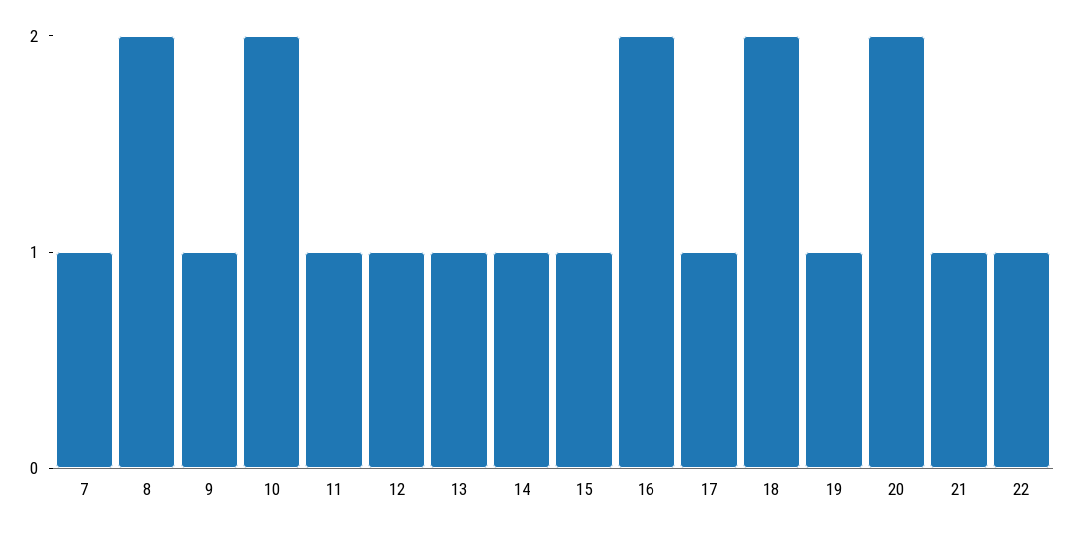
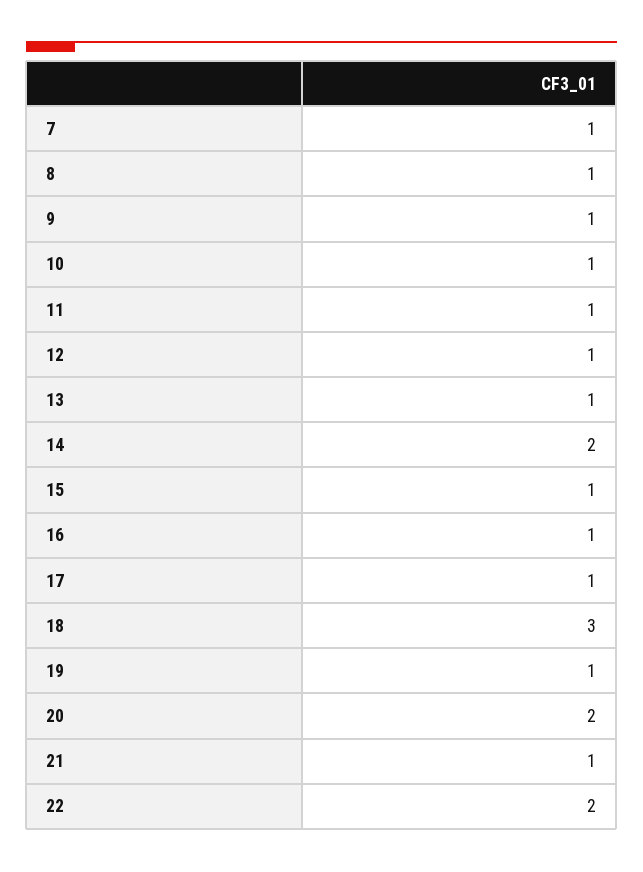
8: 2 -> 1
10: 2 -> 1
14: 1 -> 2
16: 2 -> 1
18: 2 -> 3
22: 1 -> 2

